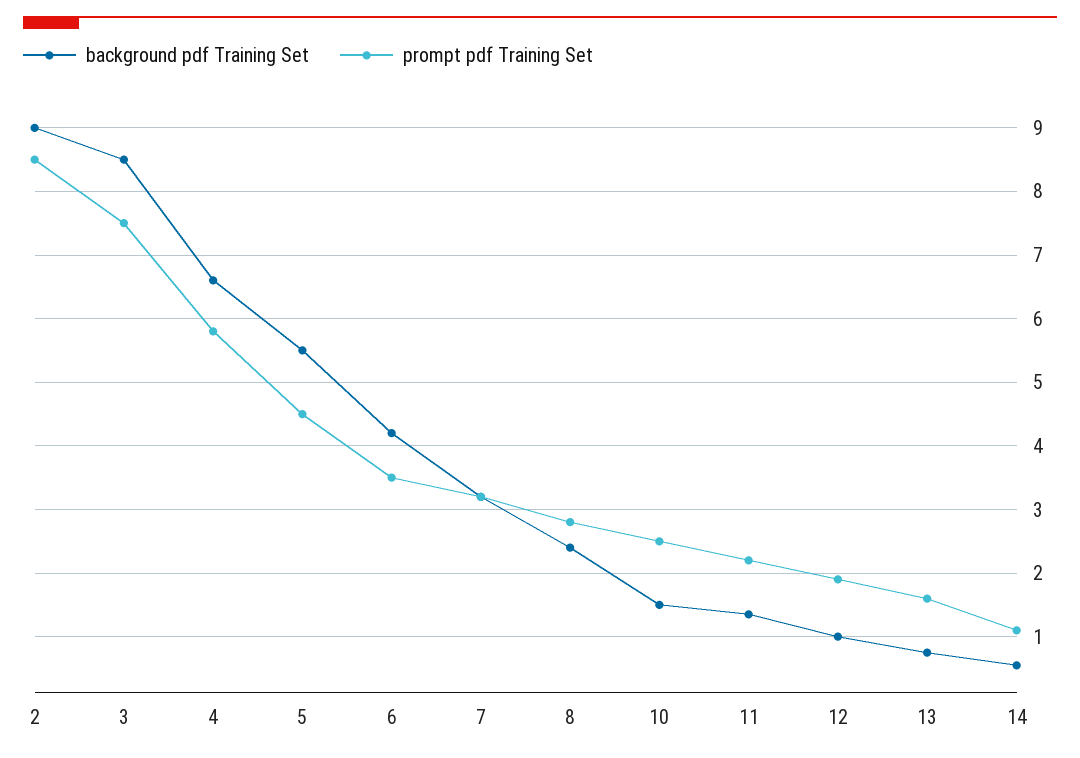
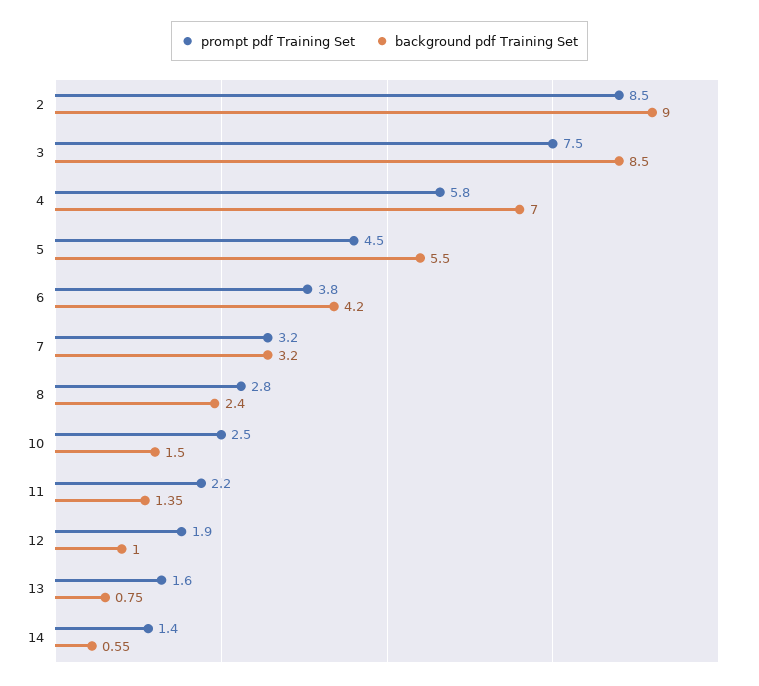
background pdf Training Set, 4: 6.6 -> 7
prompt pdf Training Set, 6: 3.5 -> 3.8
prompt pdf Training Set, 14: 1.1 -> 1.4

